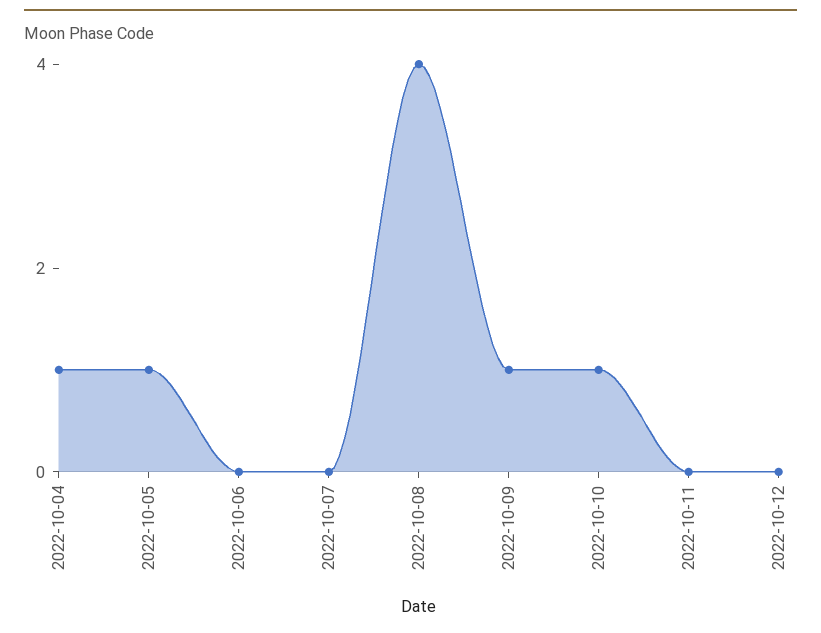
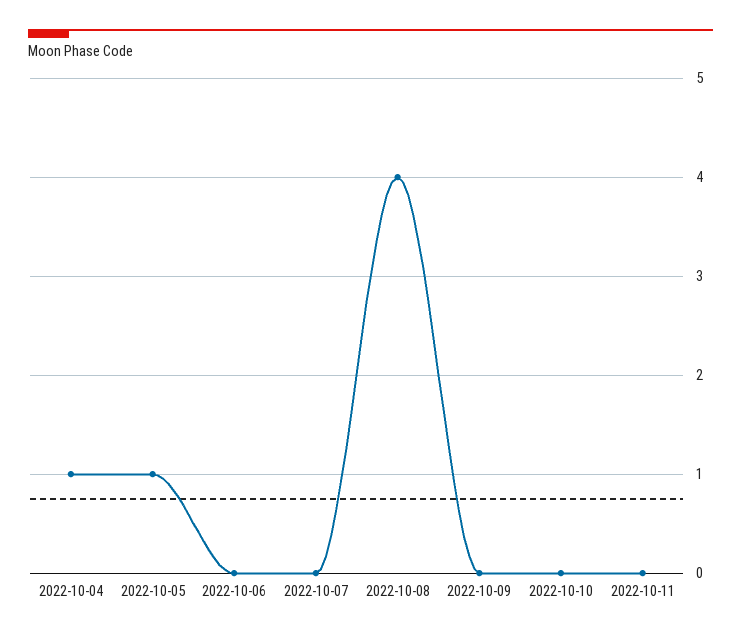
2022-10-09: 1 -> 0
2022-10-10: 1 -> 0
2022-10-12: 0 -> none

